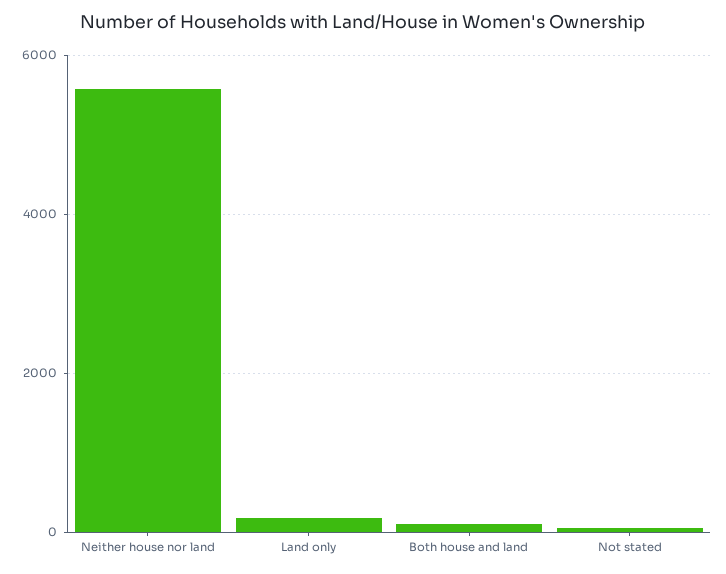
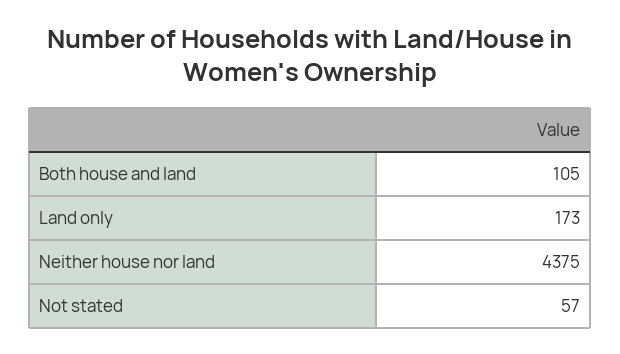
Neither house nor land: 5600 -> 4375

